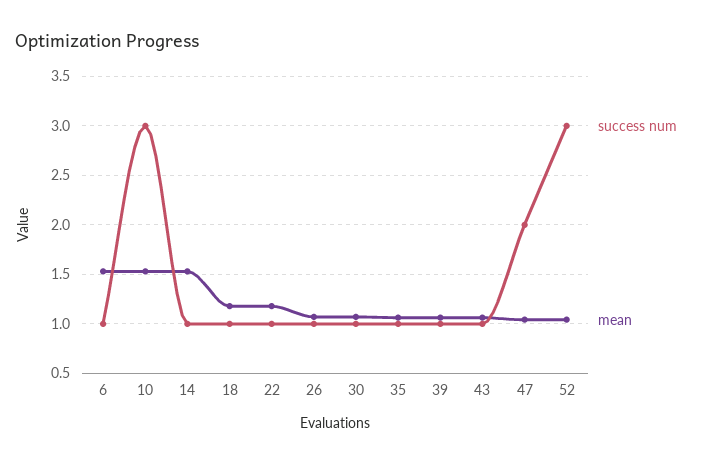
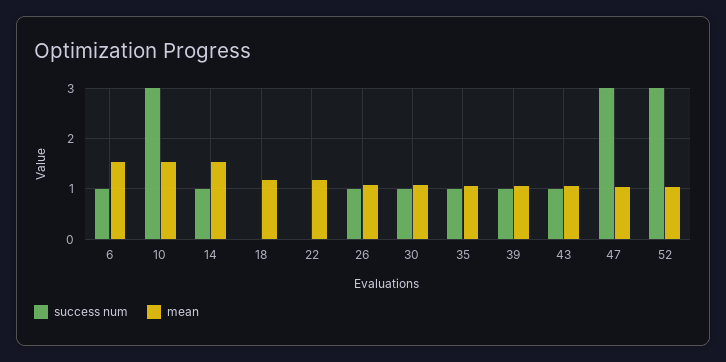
success num, 18: 1 -> 0
success num, 22: 1 -> 0
success num, 47: 2 -> 3

